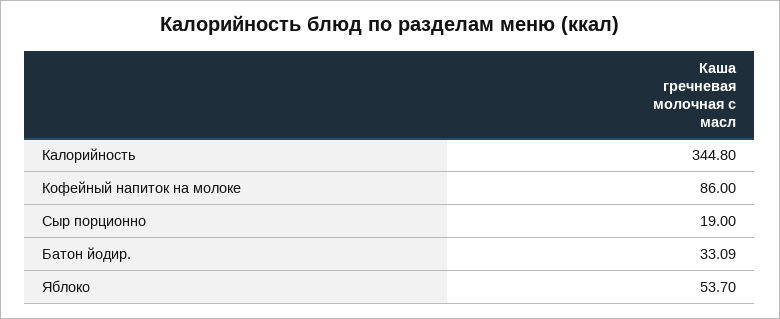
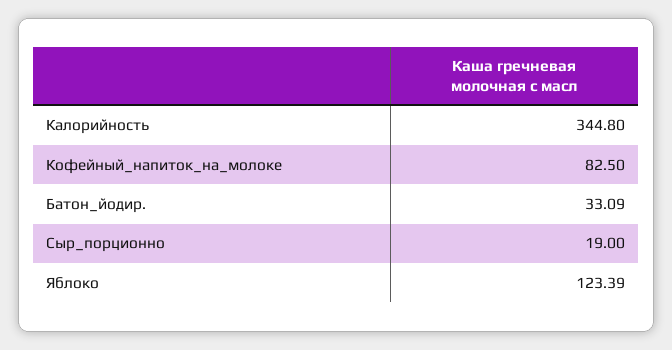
Кофейный напиток на молоке: 86 -> 82.5
Яблоко: 53.7 -> 123.39

